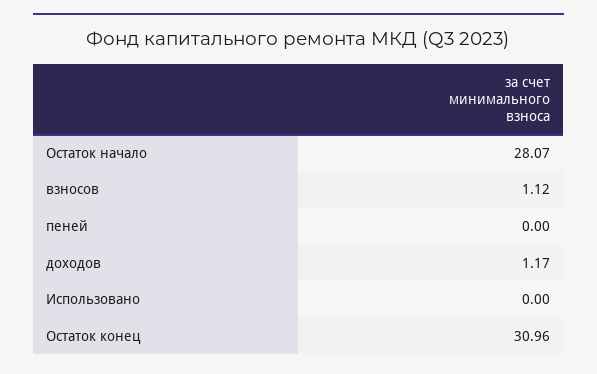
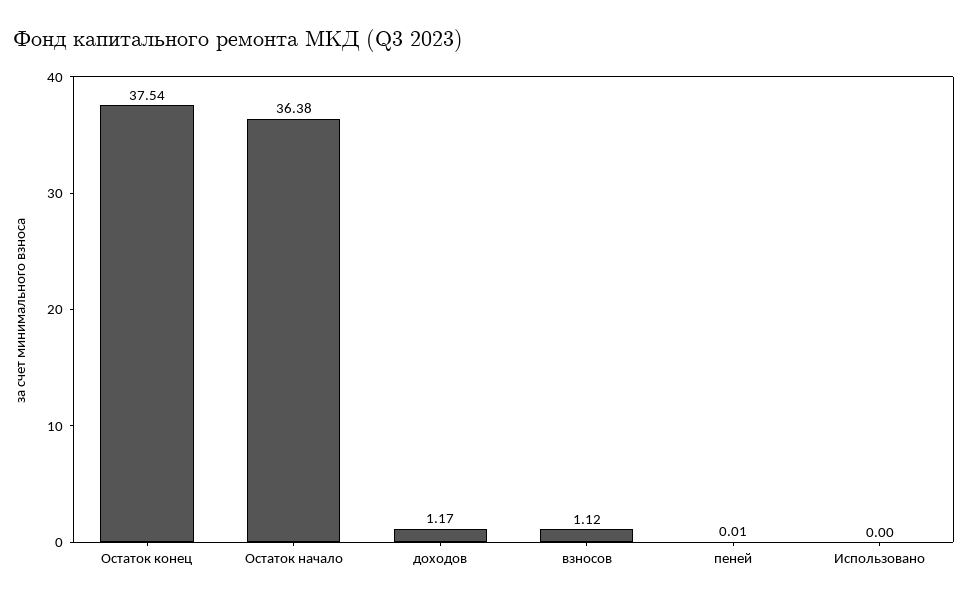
Остаток начало: 28.07 -> 36.38
пеней: 0 -> 0.01
Остаток конец: 30.96 -> 37.54

